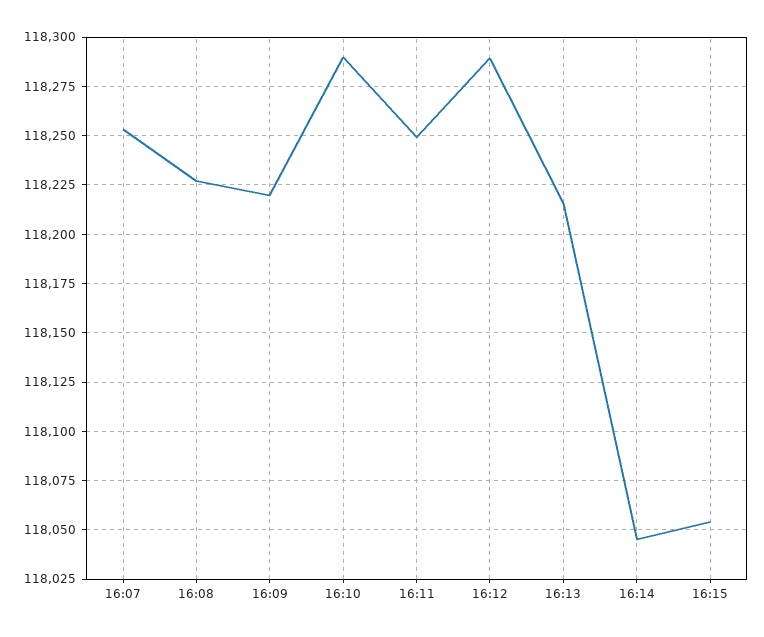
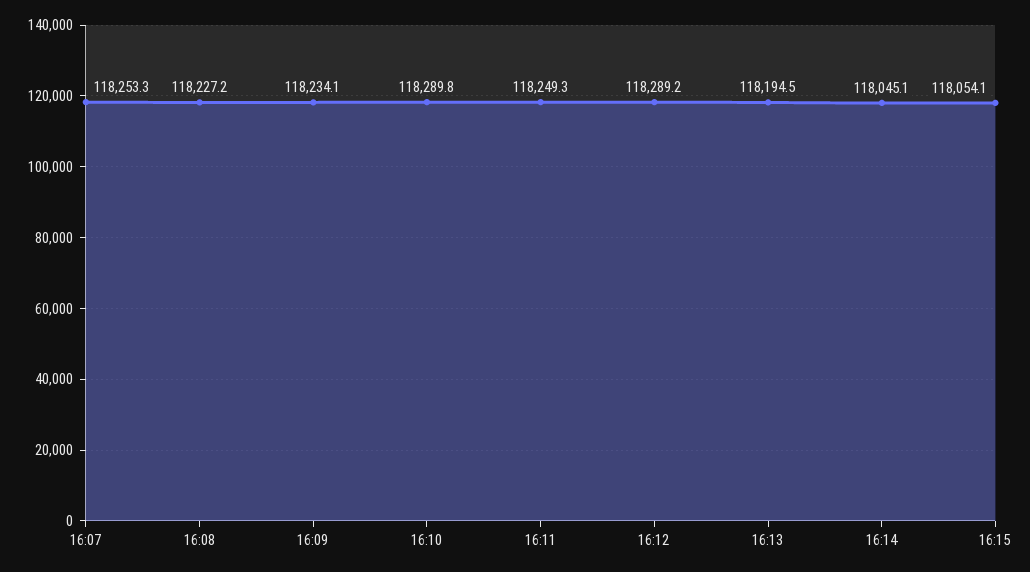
16:09: 118220 -> 118234.1
16:13: 118215 -> 118194.5

